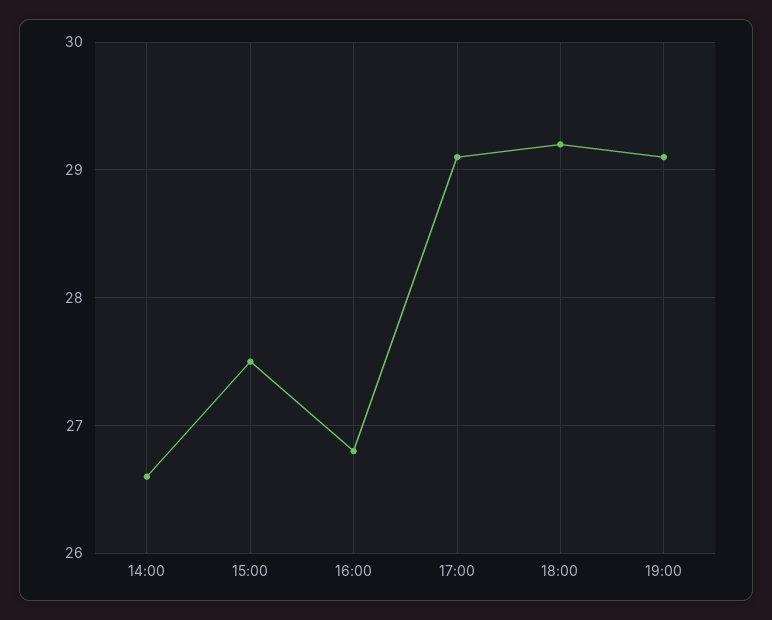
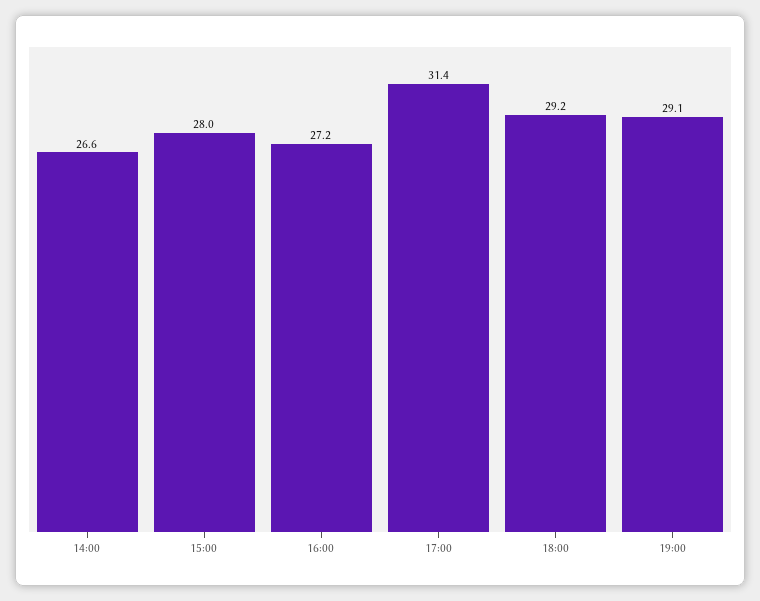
15:00: 27.5 -> 28
16:00: 26.8 -> 27.2
17:00: 29.1 -> 31.4

